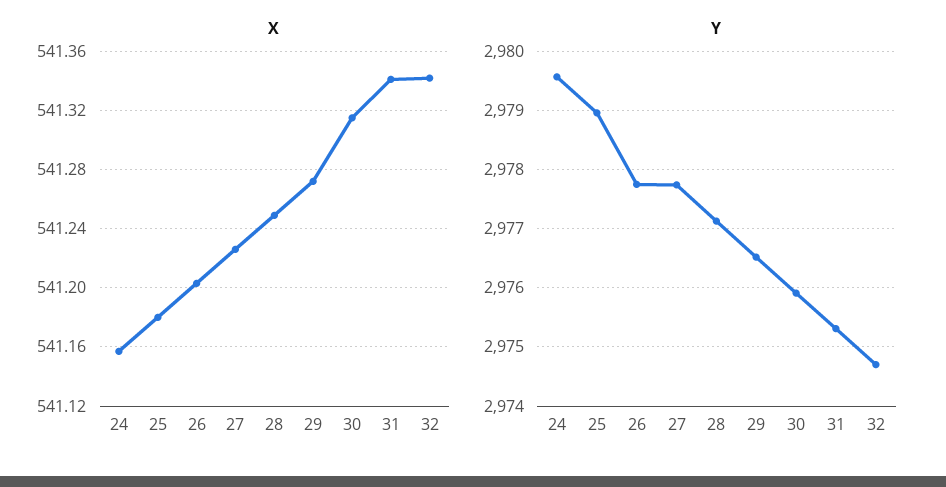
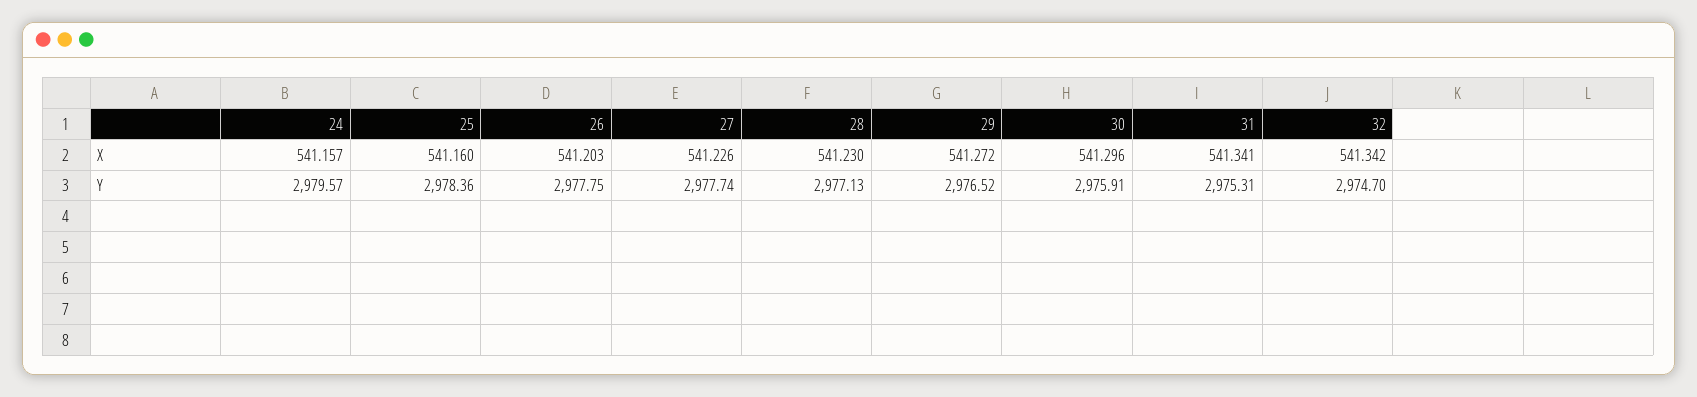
X, 25: 541.18 -> 541.16
X, 28: 541.25 -> 541.23
X, 30: 541.315 -> 541.296
Y, 25: 2979 -> 2978.36

